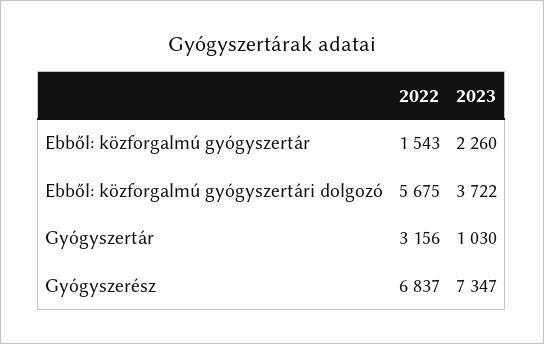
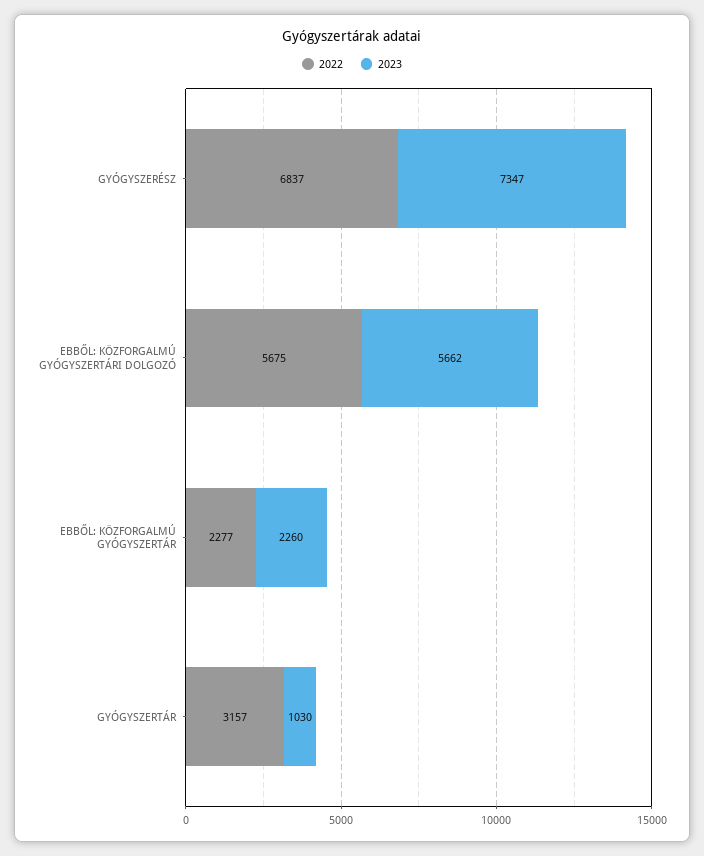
2022, Ebből: közforgalmú gyógyszertár: 1543 -> 2277
2023, Ebből: közforgalmú gyógyszertári dolgozó: 3722 -> 5662
2022, Gyógyszertár: 3156 -> 3157

